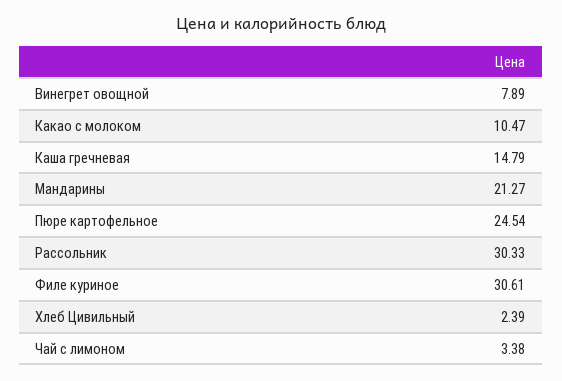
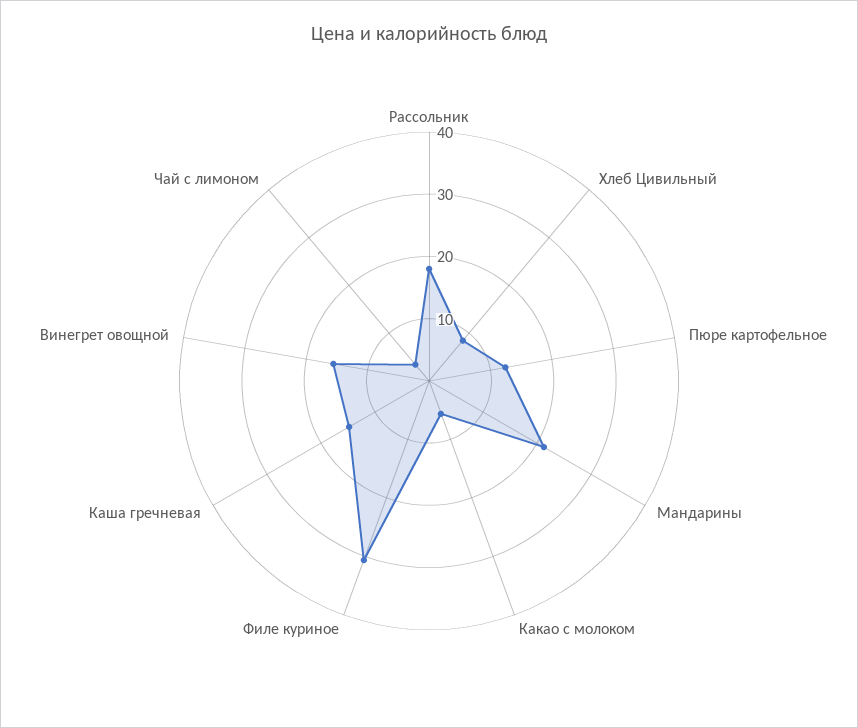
Винегрет овощной: 7.89 -> 16
Какао с молоком: 10.47 -> 6
Пюре картофельное: 24.54 -> 12
Рассольник: 30.33 -> 18
Хлеб Цивильный: 2.39 -> 8

